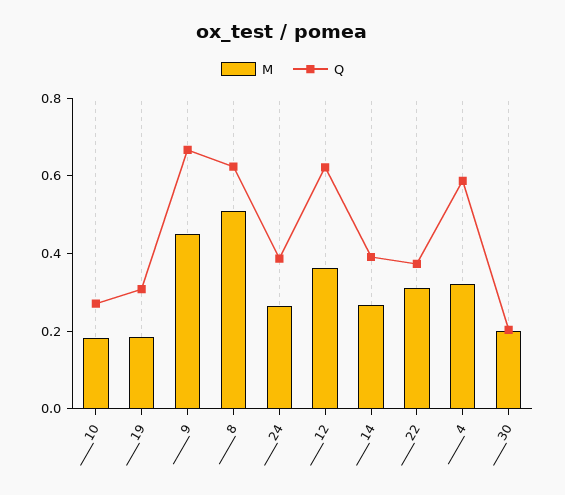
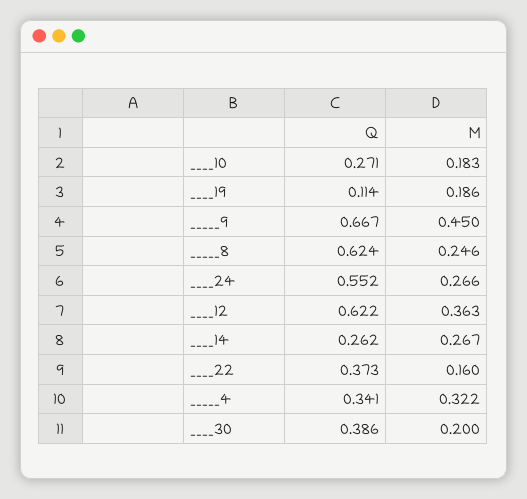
Q, ____19: 0.3 -> 0.114
M, _____8: 0.5 -> 0.246
Q, ____24: 0.4 -> 0.552
Q, ____14: 0.4 -> 0.262
M, ____22: 0.3 -> 0.16
Q, _____4: 0.6 -> 0.341
Q, ____30: 0.2 -> 0.386

